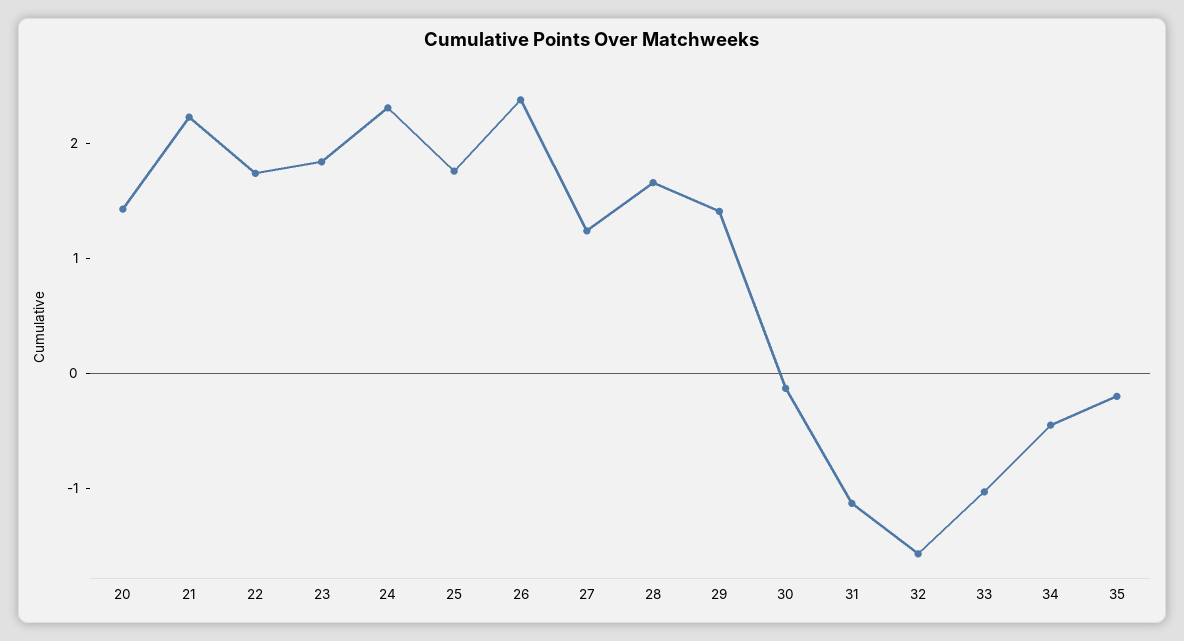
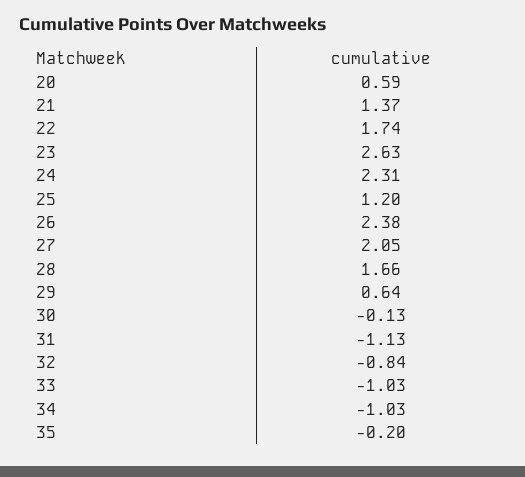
20: 1.4 -> 0.59
21: 2.2 -> 1.37
23: 1.8 -> 2.63
25: 1.8 -> 1.2
27: 1.2 -> 2.05
29: 1.4 -> 0.64
32: -1.6 -> -0.84
34: -0.4 -> -1.03

